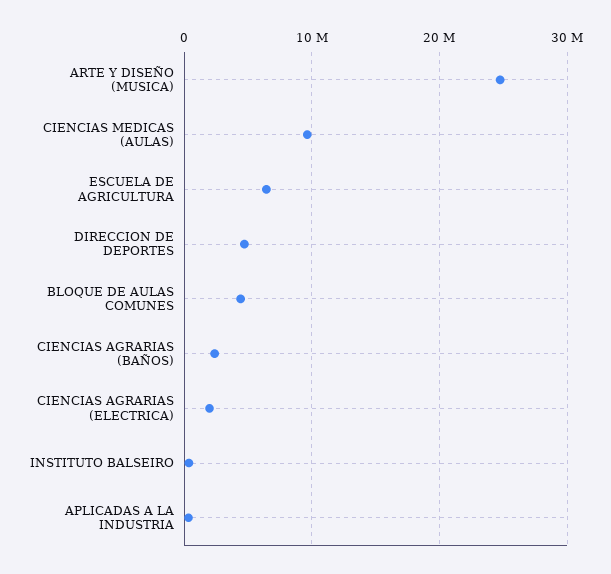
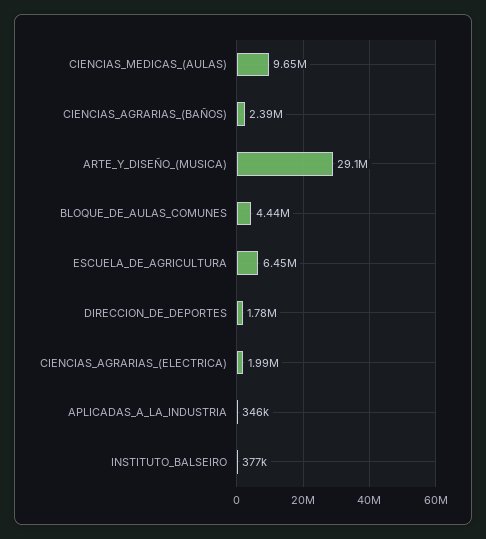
ARTE Y DISEÑO (MUSICA): 25000000 -> 29100000
DIRECCION DE DEPORTES: 5000000 -> 1780000

